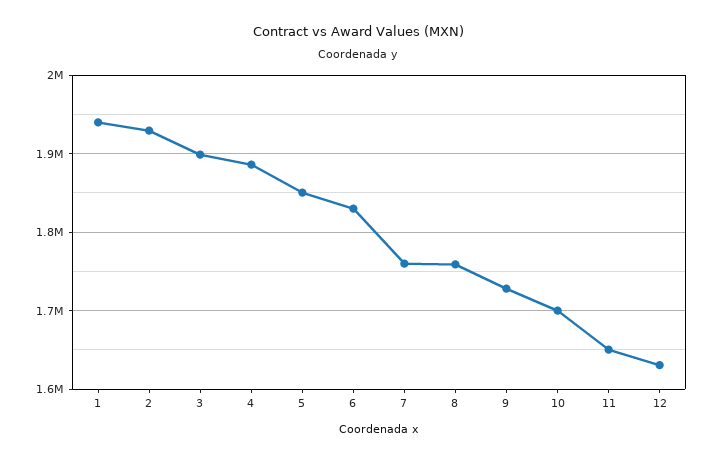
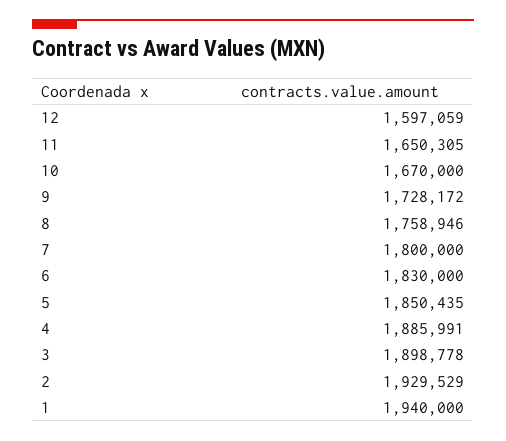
7: 1760000 -> 1800000
10: 1700000 -> 1670000
12: 1630000 -> 1597059

